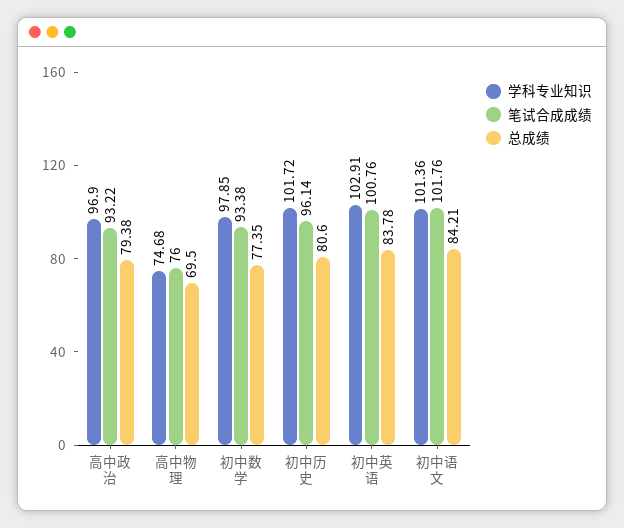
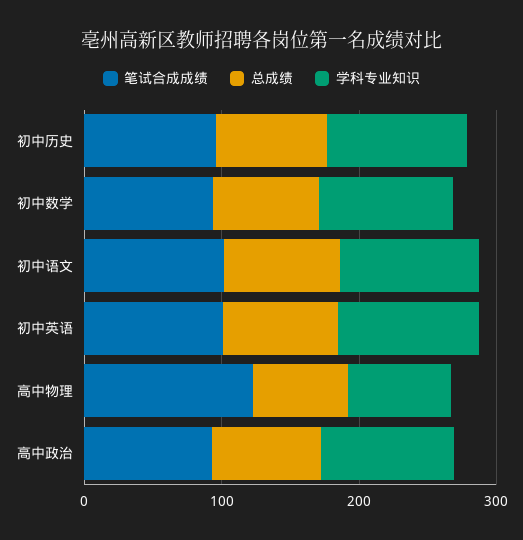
笔试合成成绩, 高中物理: 76 -> 120

